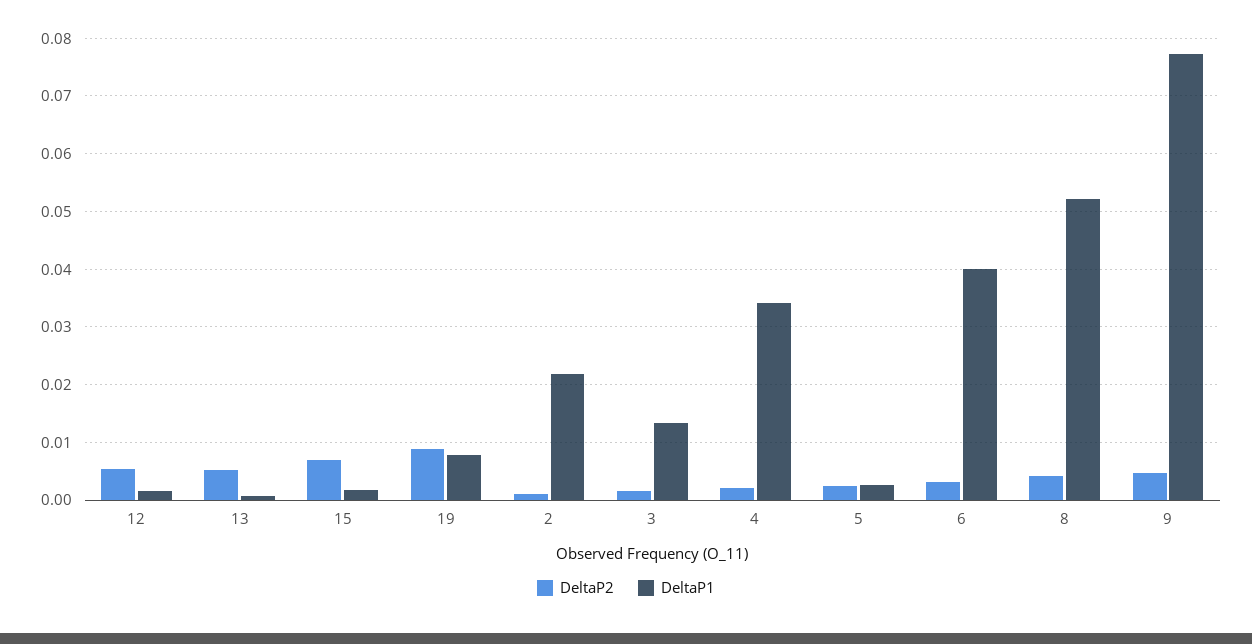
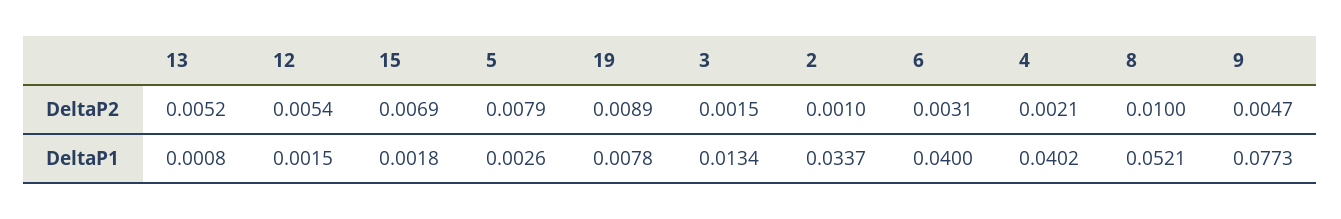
DeltaP1, 2: 0.022 -> 0.0337
DeltaP1, 4: 0.034 -> 0.0402
DeltaP2, 5: 0.002 -> 0.0079
DeltaP2, 8: 0.004 -> 0.01

